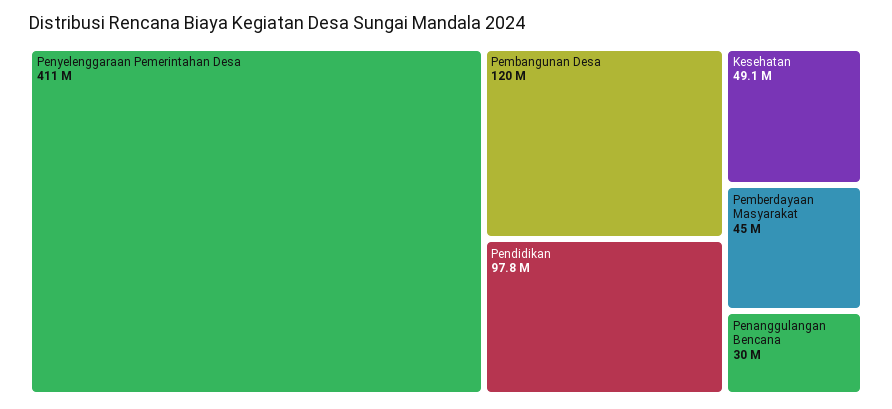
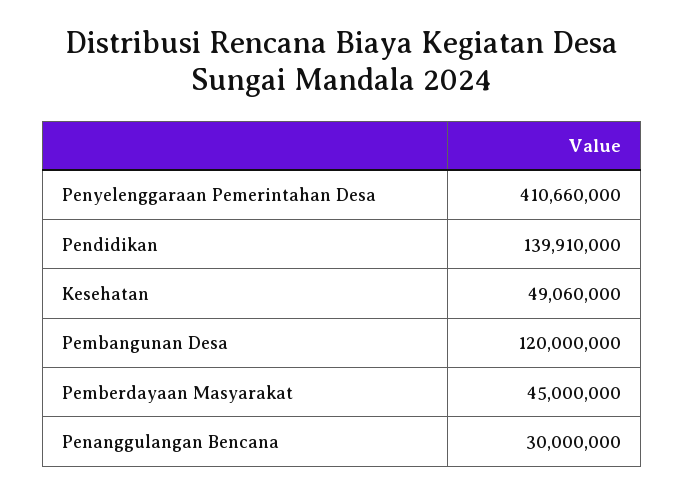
Pendidikan: 97800000 -> 139910000

